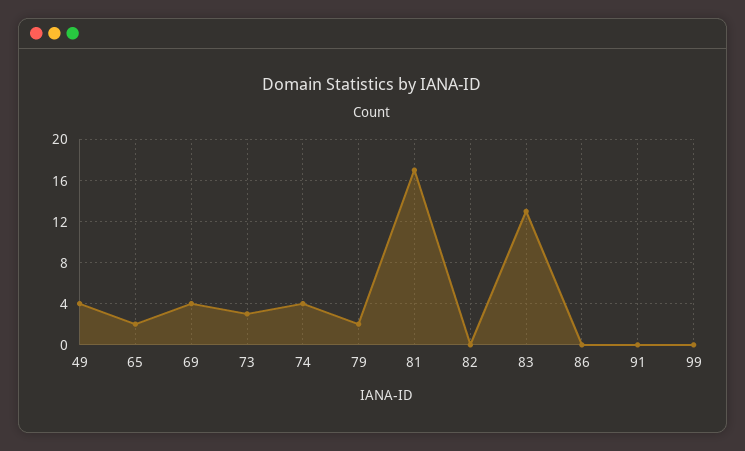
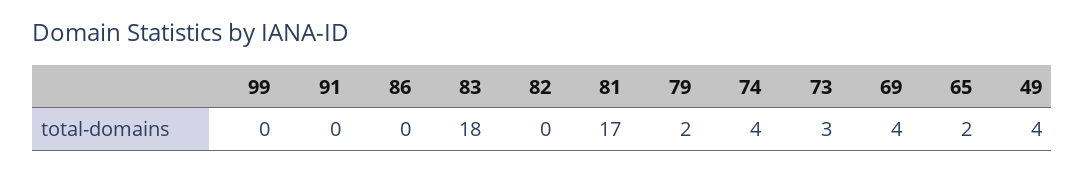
83: 13 -> 18

